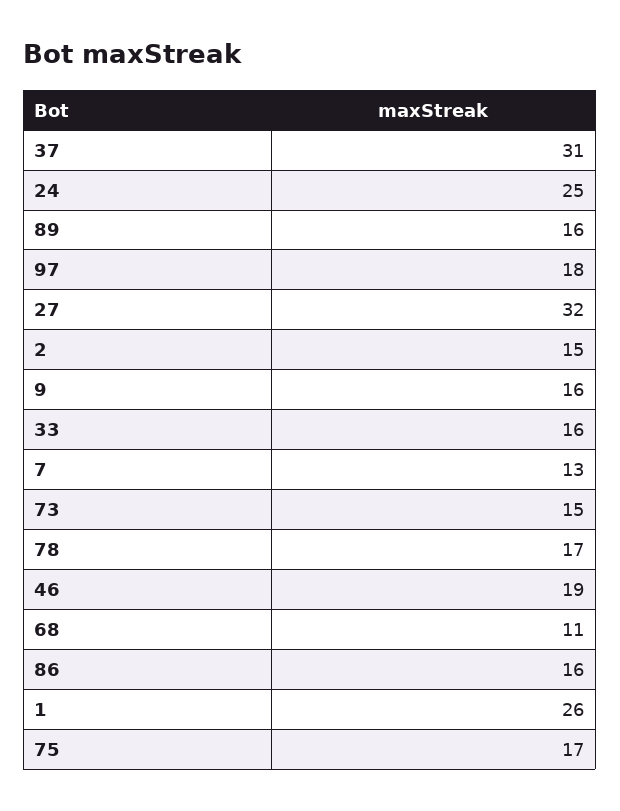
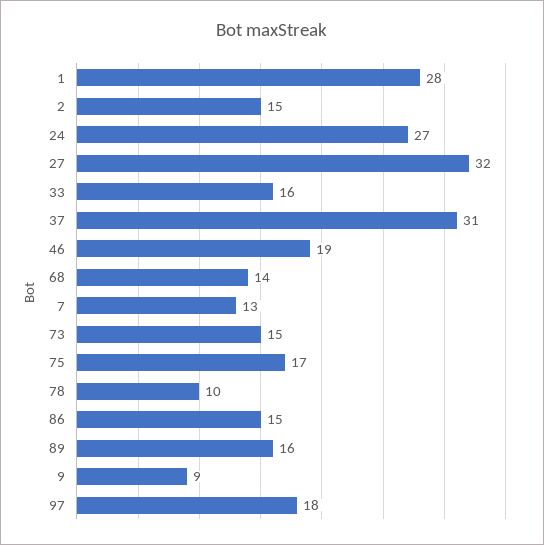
24: 25 -> 27
9: 16 -> 9
78: 17 -> 10
68: 11 -> 14
86: 16 -> 15
1: 26 -> 28

